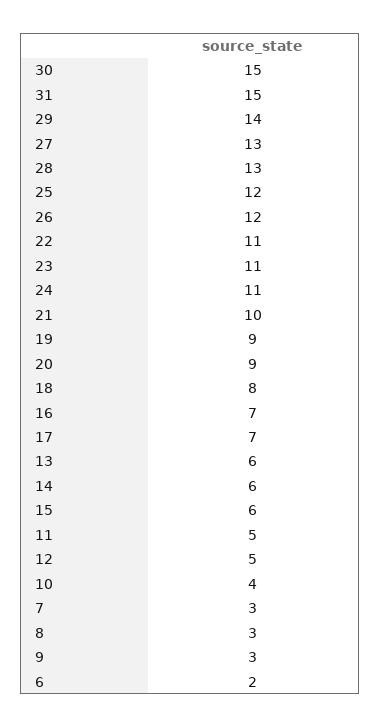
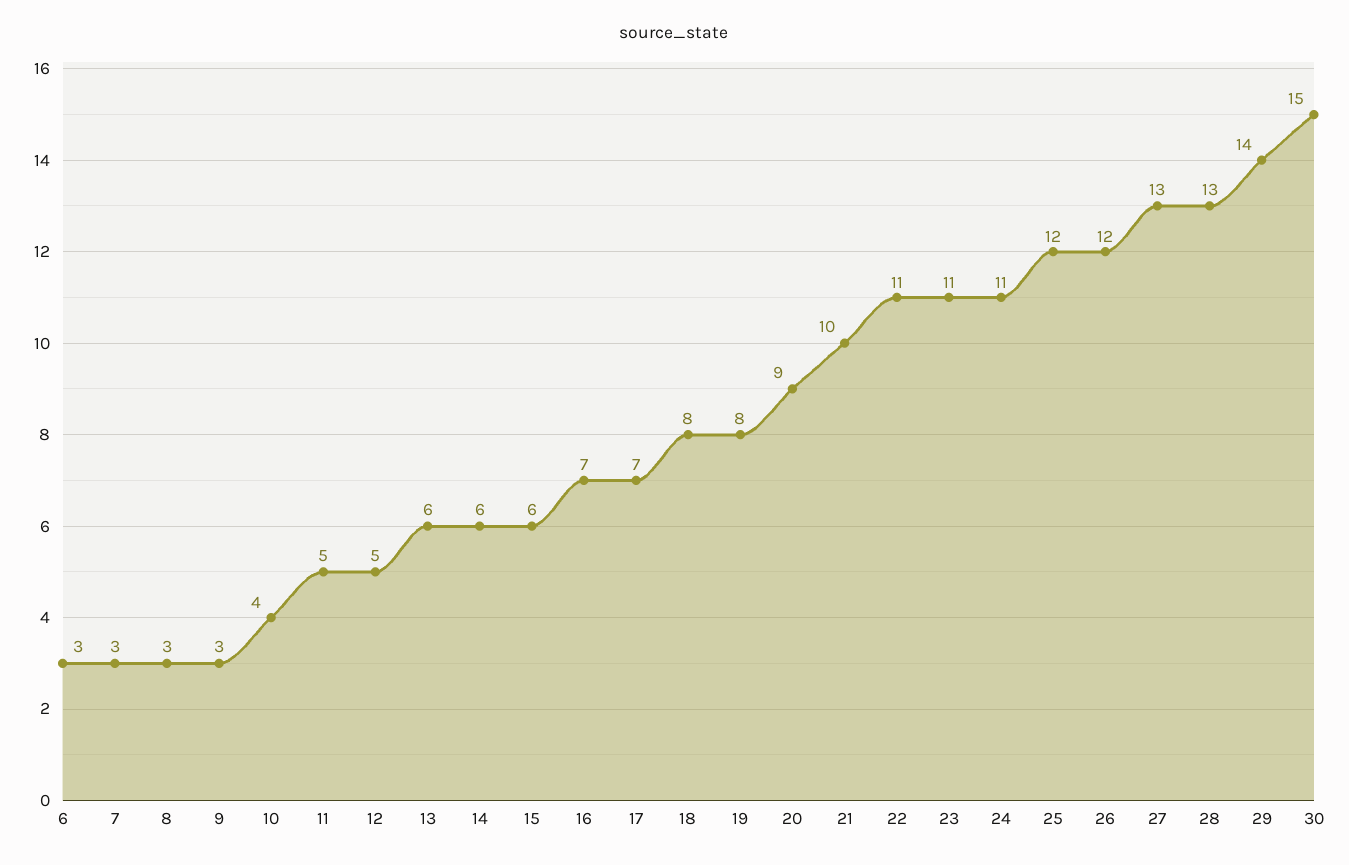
31: 15 -> none
19: 9 -> 8
6: 2 -> 3

